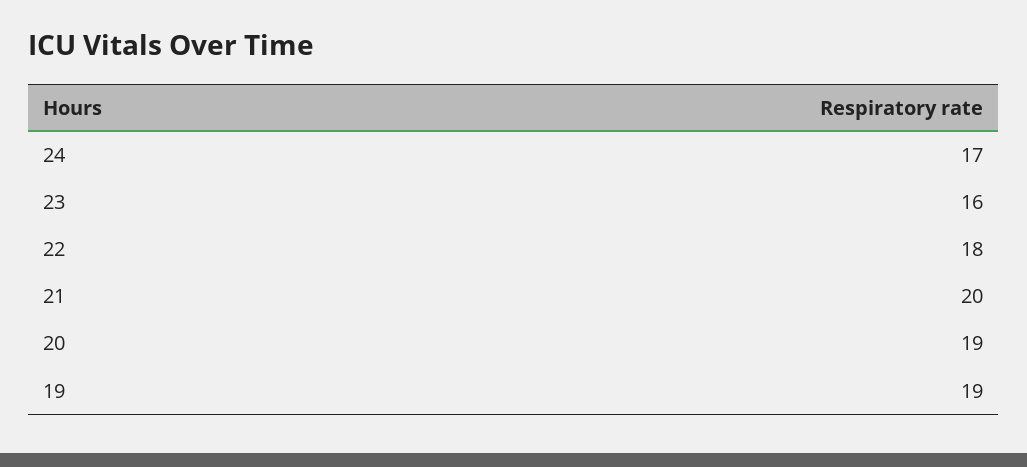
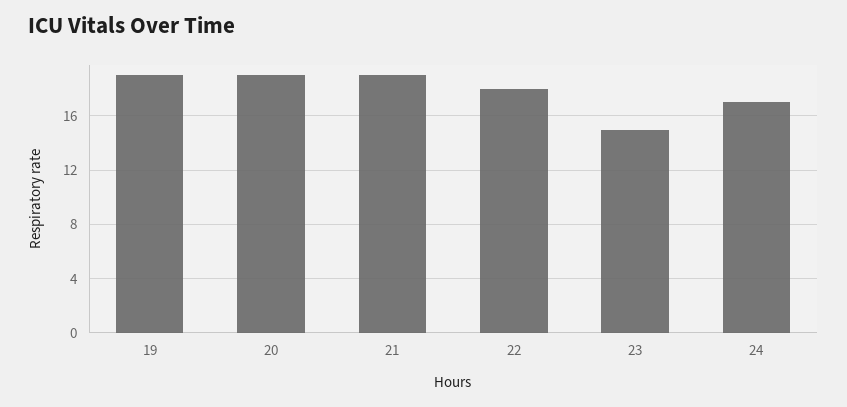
23: 16 -> 15
21: 20 -> 19

